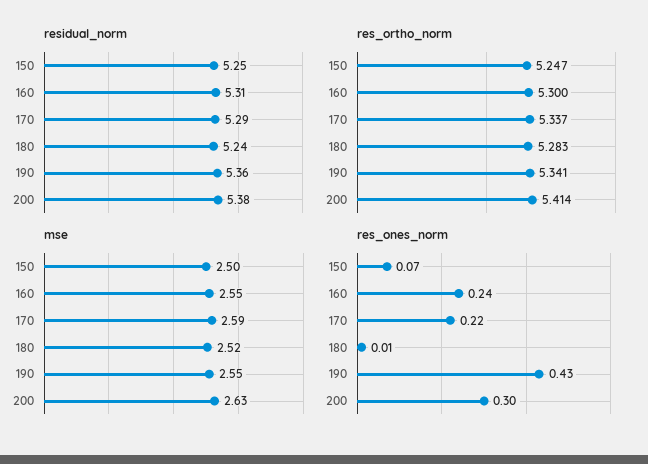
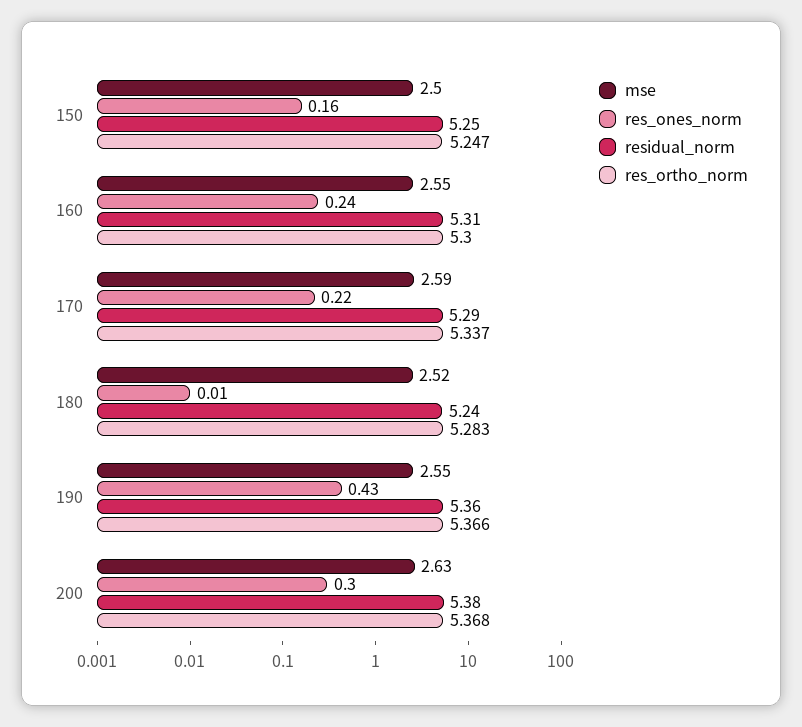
res_ortho_norm, 190: 5.341 -> 5.366
res_ortho_norm, 200: 5.414 -> 5.368
res_ones_norm, 150: 0.07 -> 0.16

